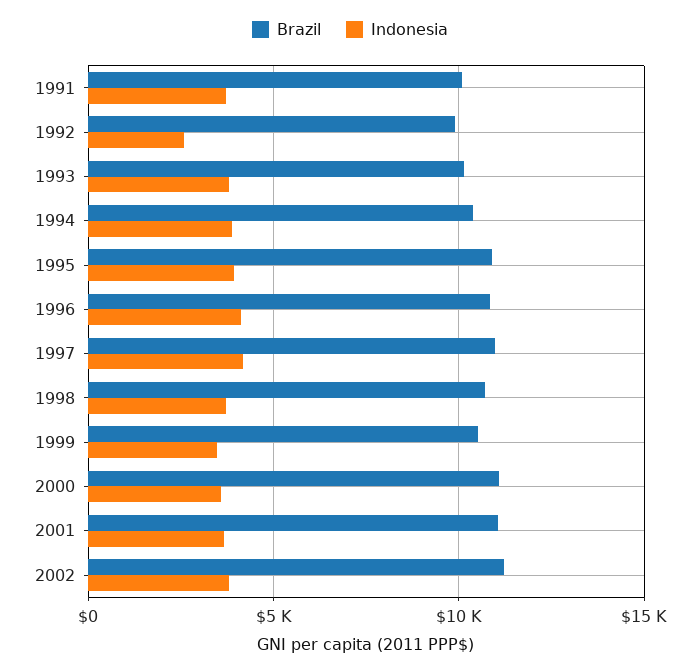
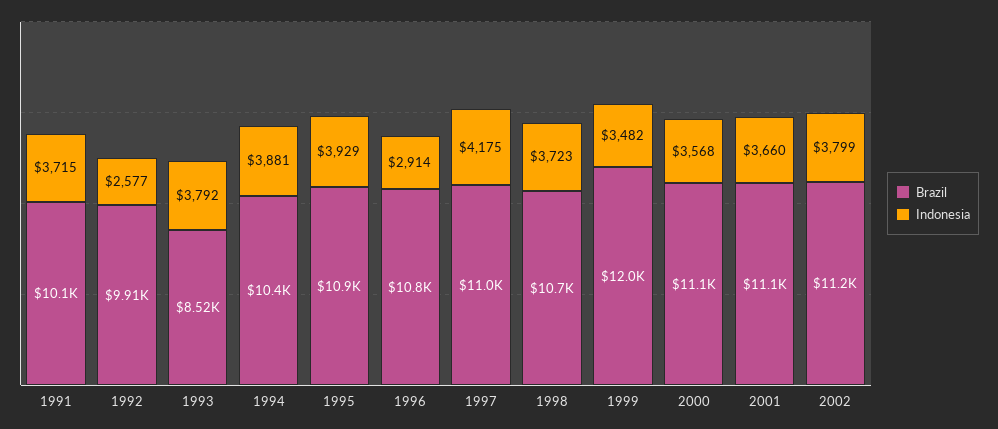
Brazil, 1993: 10000 -> 8520
Indonesia, 1996: 4000 -> 2914
Brazil, 1999: 10500 -> 12000

